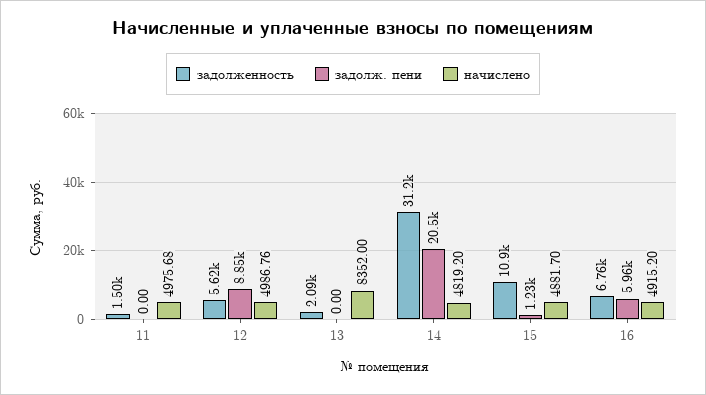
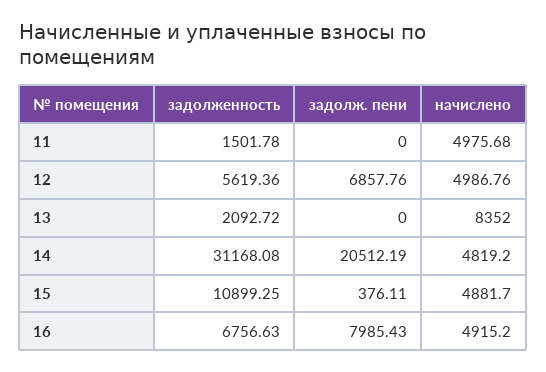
задолж. пени, 12: 8850 -> 6857.76
задолж. пени, 15: 1230 -> 376.11
задолж. пени, 16: 5960 -> 7985.43

